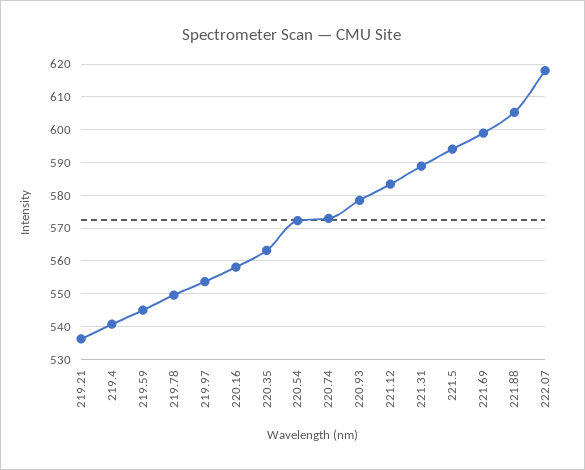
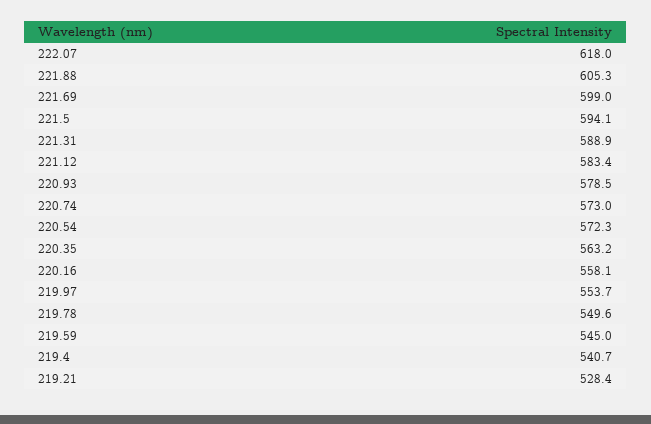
219.21: 536 -> 528.4

